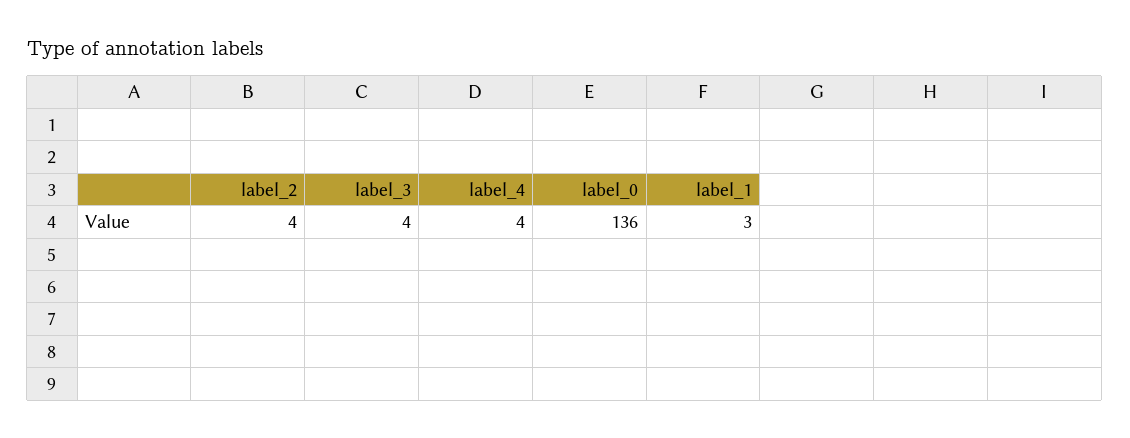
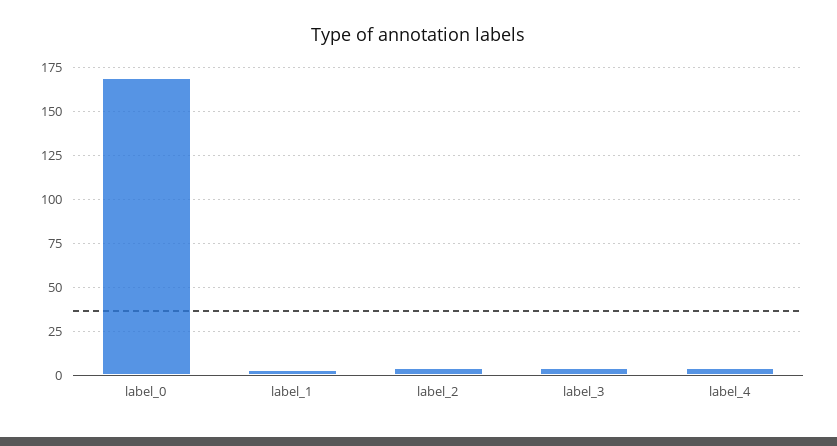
label_0: 136 -> 170

